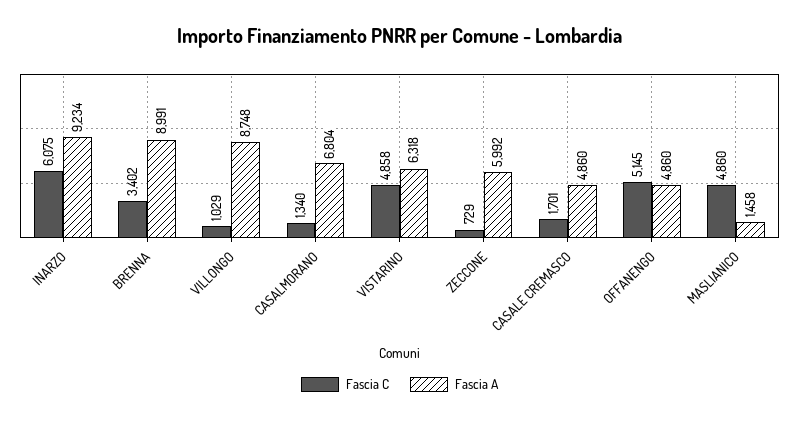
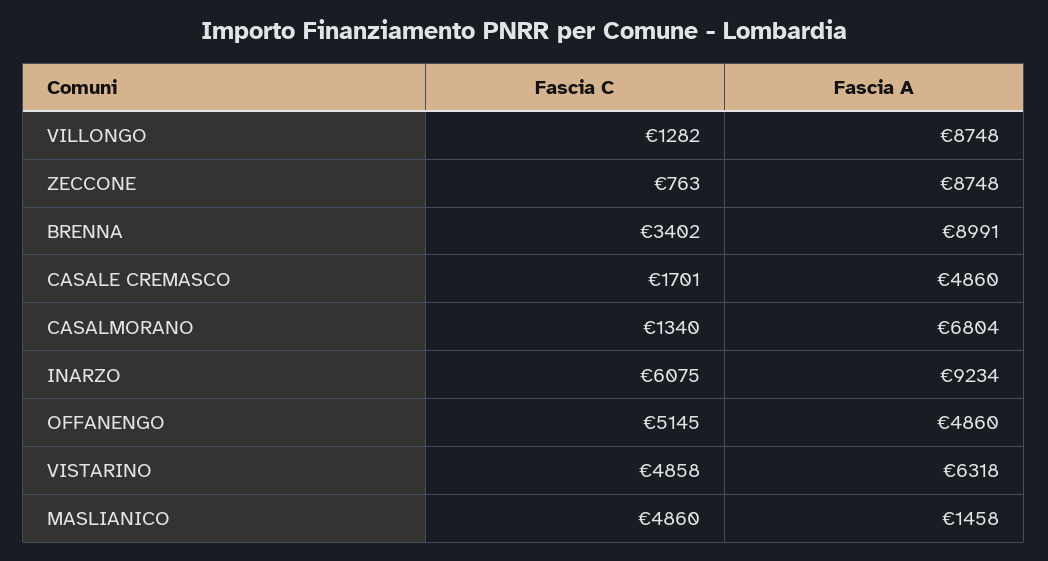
Fascia C, VILLONGO: 1029 -> 1282
Fascia C, ZECCONE: 729 -> 763
Fascia A, ZECCONE: 5992 -> 8748

